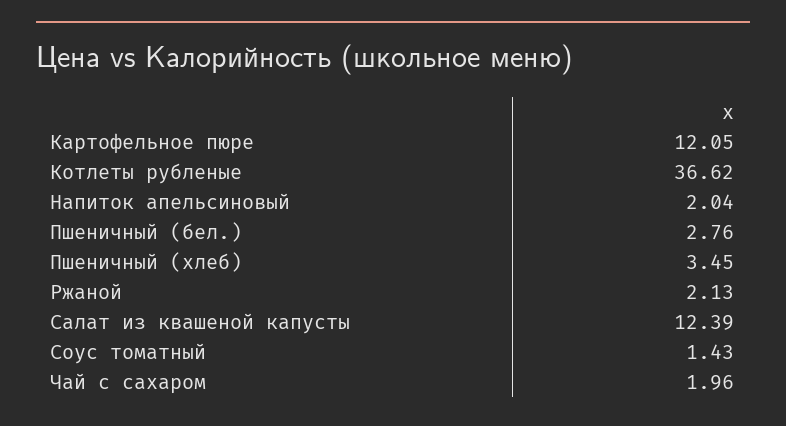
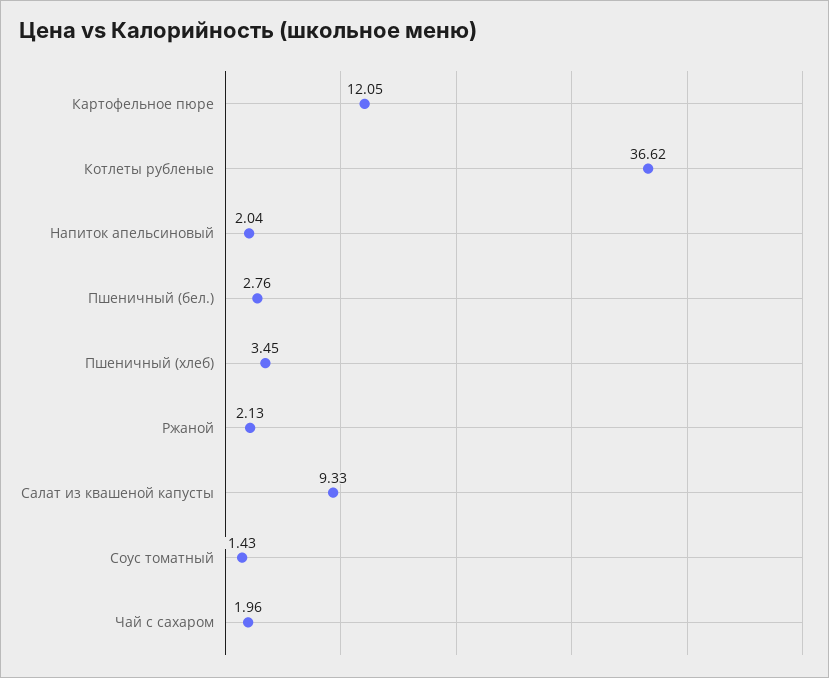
Салат из квашеной капусты: 12.39 -> 9.33

